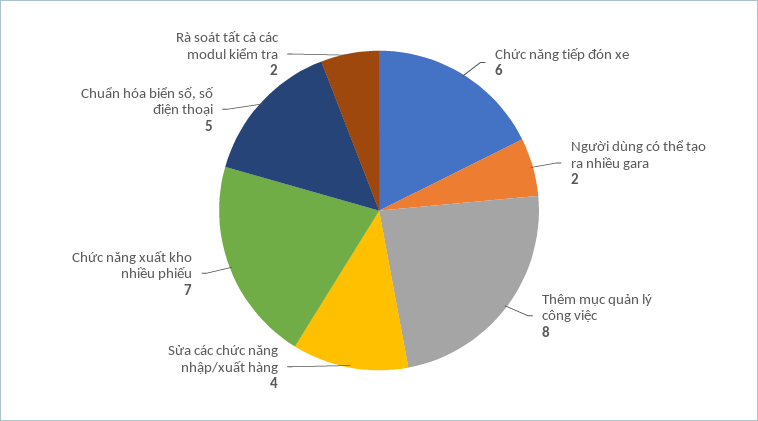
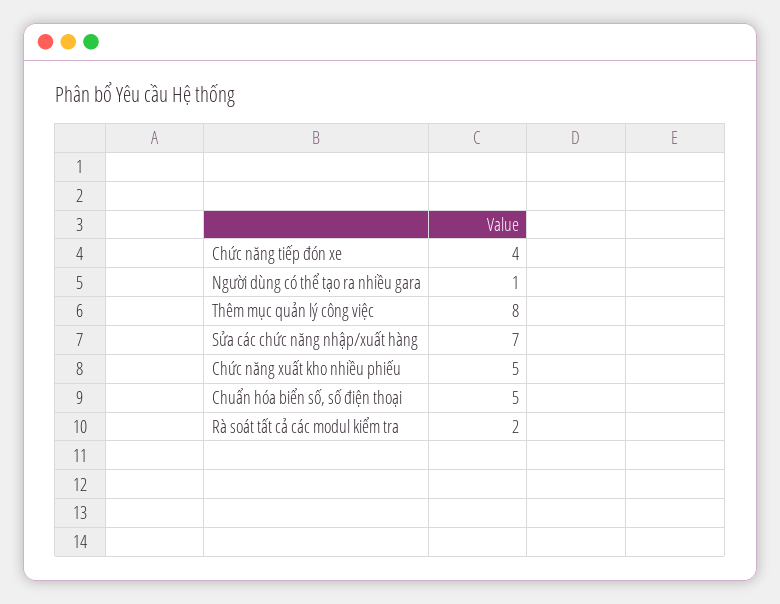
Chức năng tiếp đón xe: 6 -> 4
Người dùng có thể tạo ra nhiều gara: 2 -> 1
Sửa các chức năng nhập/xuất hàng: 4 -> 7
Chức năng xuất kho nhiều phiếu: 7 -> 5

